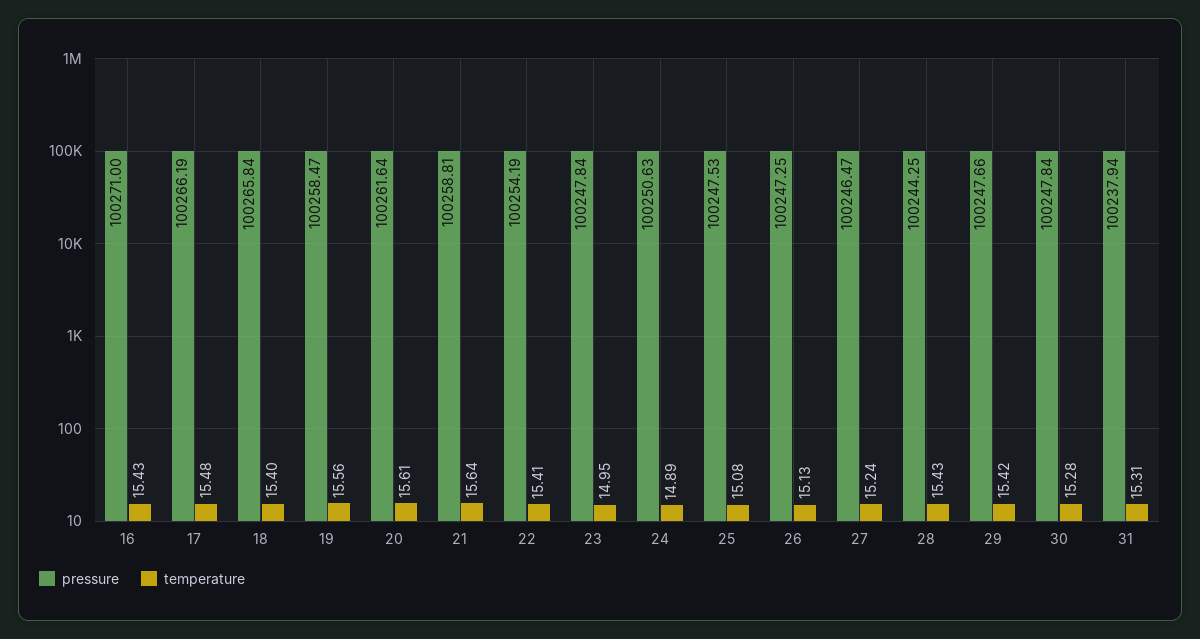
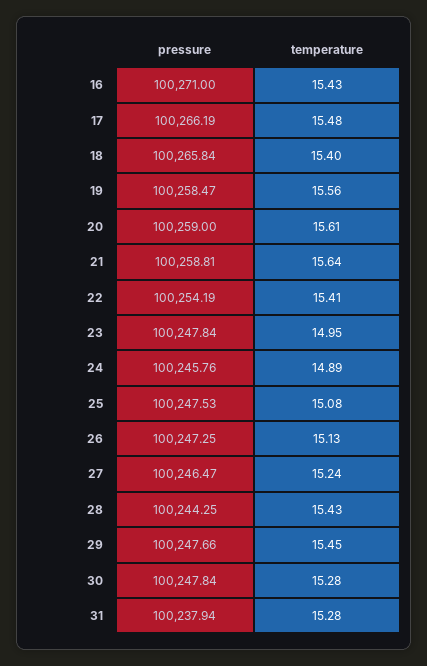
pressure, 20: 100261.64 -> 100259
pressure, 24: 100250.63 -> 100245.76
temperature, 29: 15.42 -> 15.45
temperature, 31: 15.31 -> 15.28

